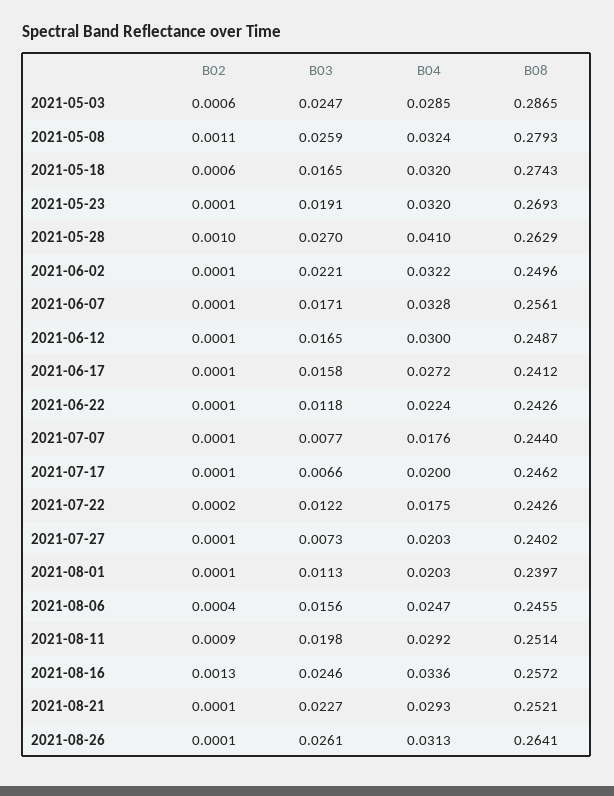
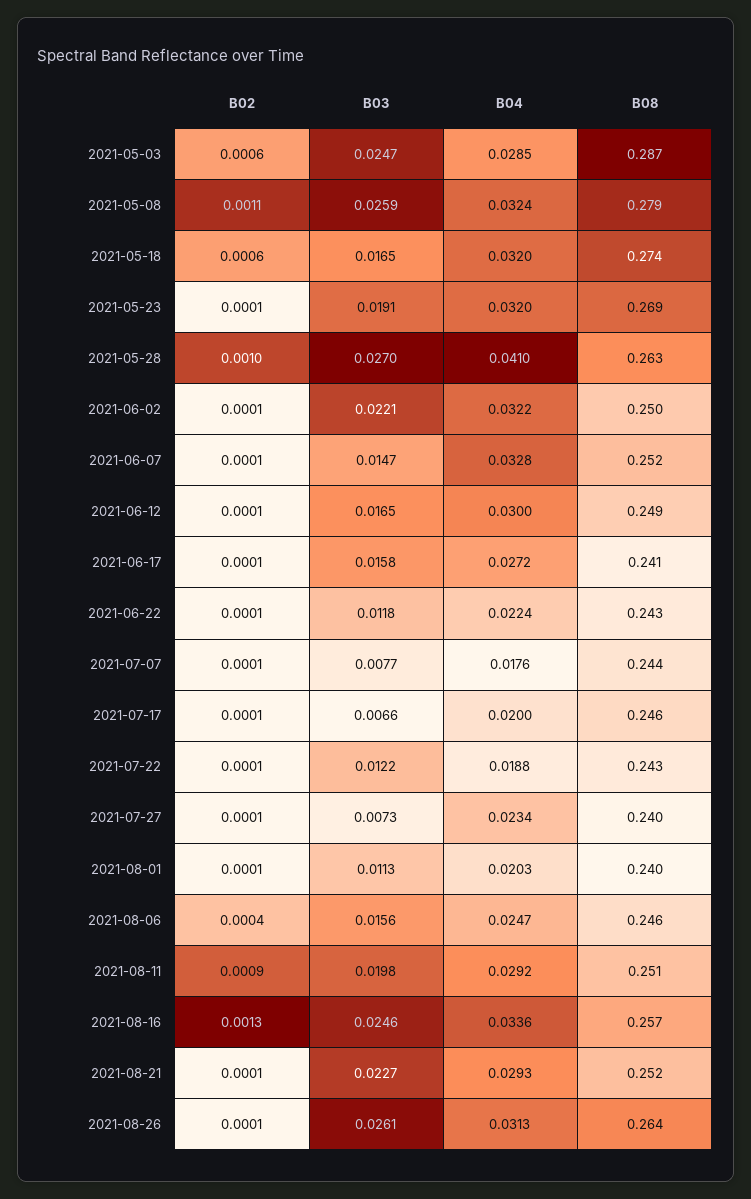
B03, 2021-06-07: 0.0171 -> 0.0147
B08, 2021-06-07: 0.2561 -> 0.252
B02, 2021-07-22: 0.0002 -> 0.0001
B04, 2021-07-22: 0.0175 -> 0.0188
B04, 2021-07-27: 0.0203 -> 0.0234

